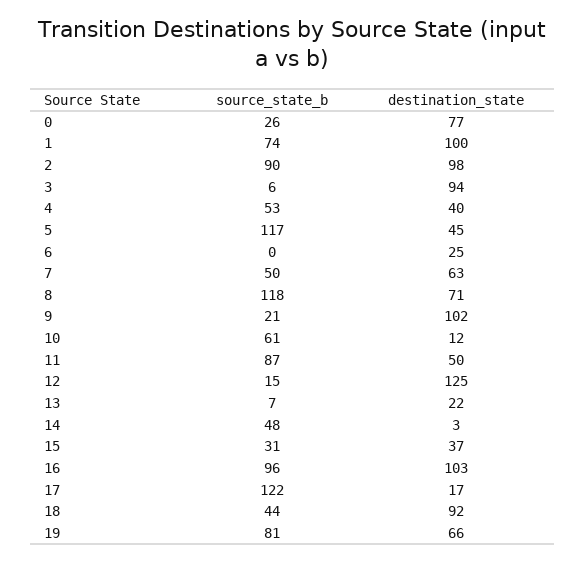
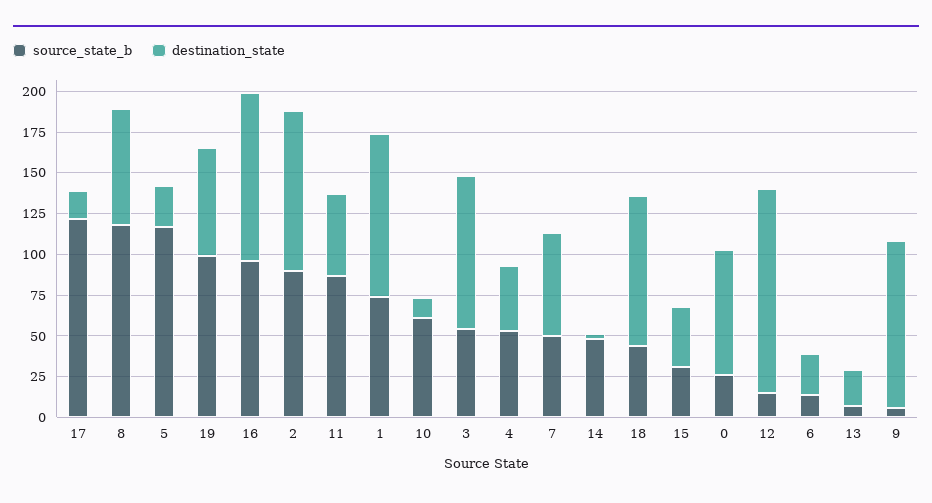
source_state_b, 3: 6 -> 55
destination_state, 5: 45 -> 25
source_state_b, 6: 0 -> 15
source_state_b, 9: 21 -> 5
source_state_b, 19: 81 -> 100

